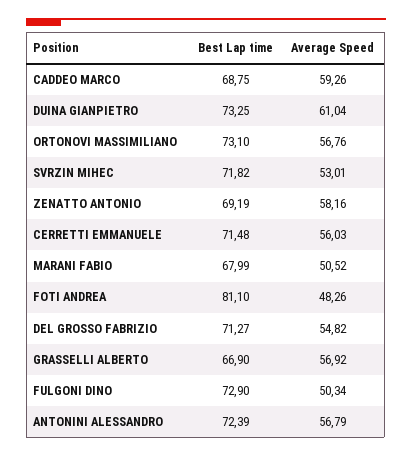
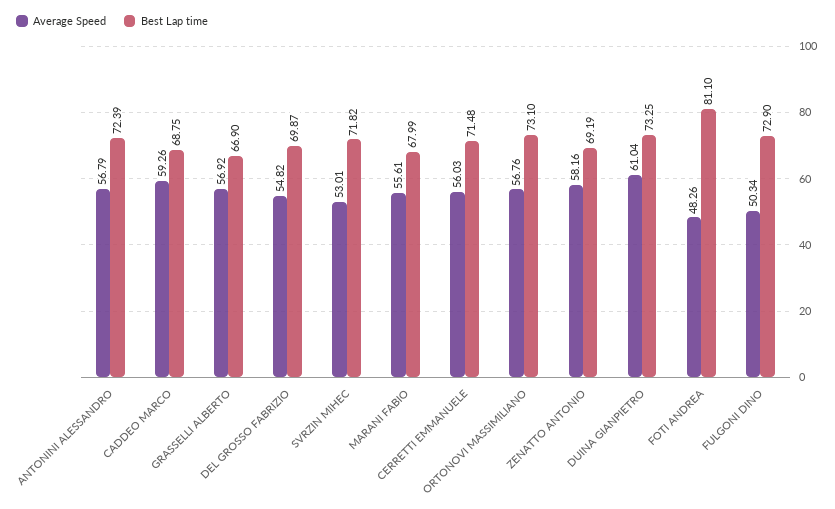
Average Speed, MARANI FABIO: 50.52 -> 55.61
Best Lap time, DEL GROSSO FABRIZIO: 71.27 -> 69.87

